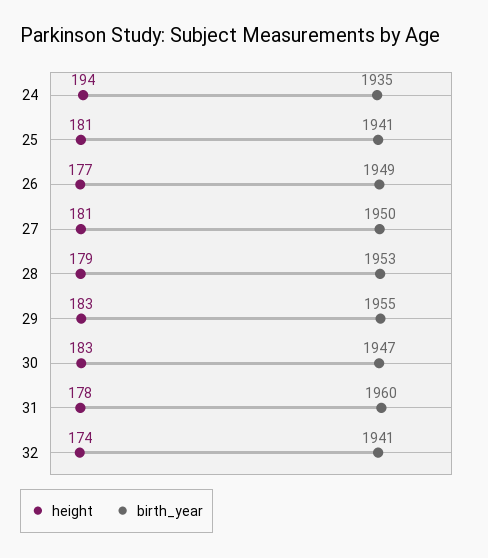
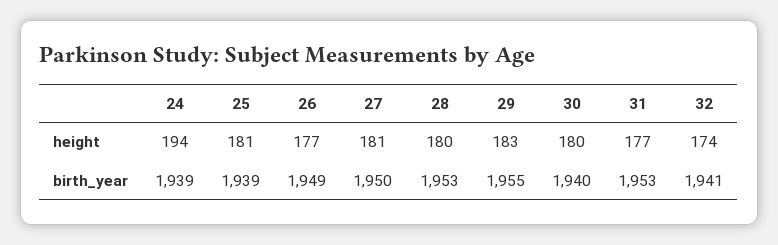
birth_year, 24: 1935 -> 1939
birth_year, 25: 1941 -> 1939
height, 28: 179 -> 180
height, 30: 183 -> 180
birth_year, 30: 1947 -> 1940
height, 31: 178 -> 177
birth_year, 31: 1960 -> 1953

